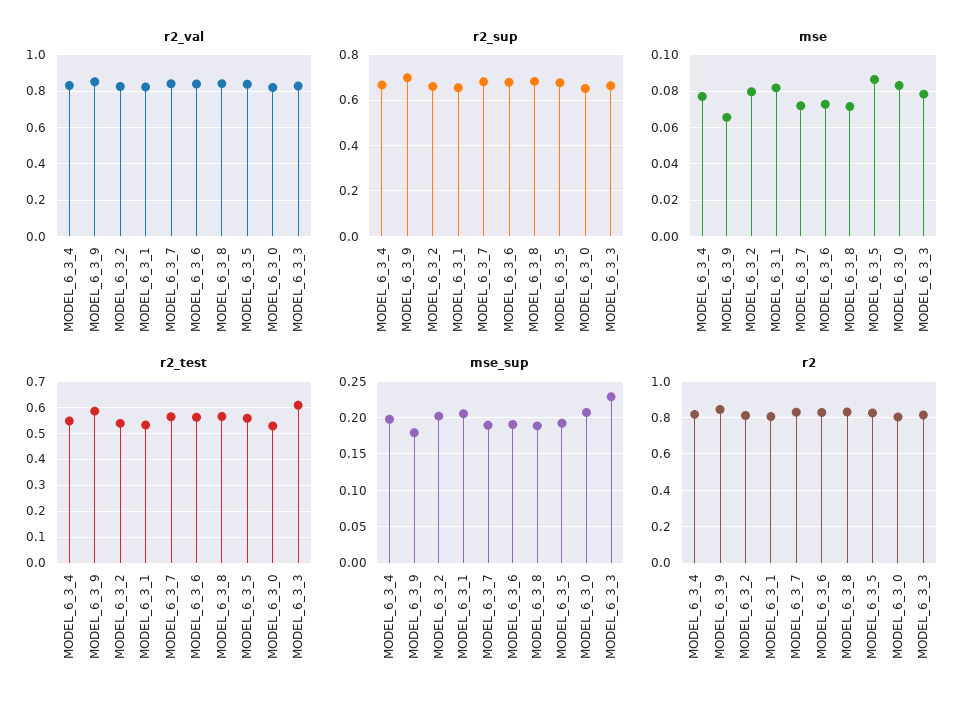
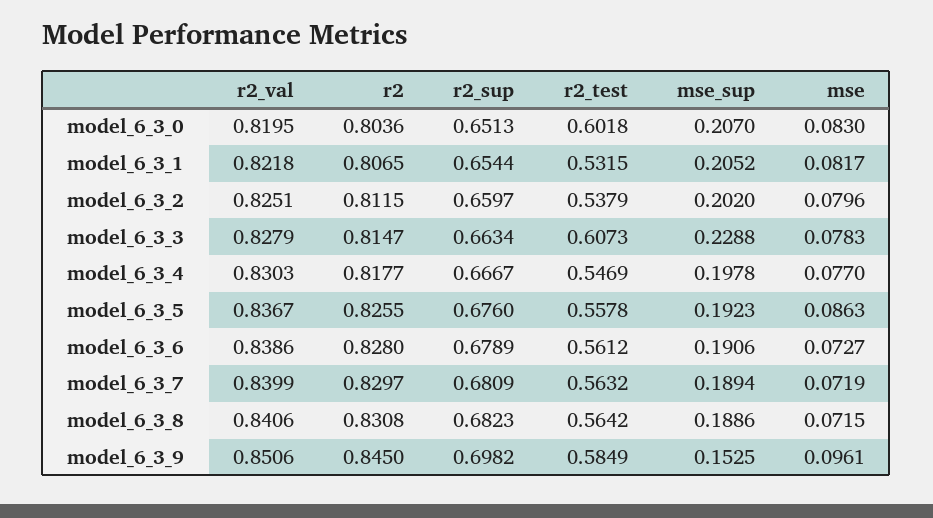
mse, MODEL_6_3_9: 0.065 -> 0.0961
r2_test, MODEL_6_3_0: 0.525 -> 0.6018
mse_sup, MODEL_6_3_9: 0.18 -> 0.1525

